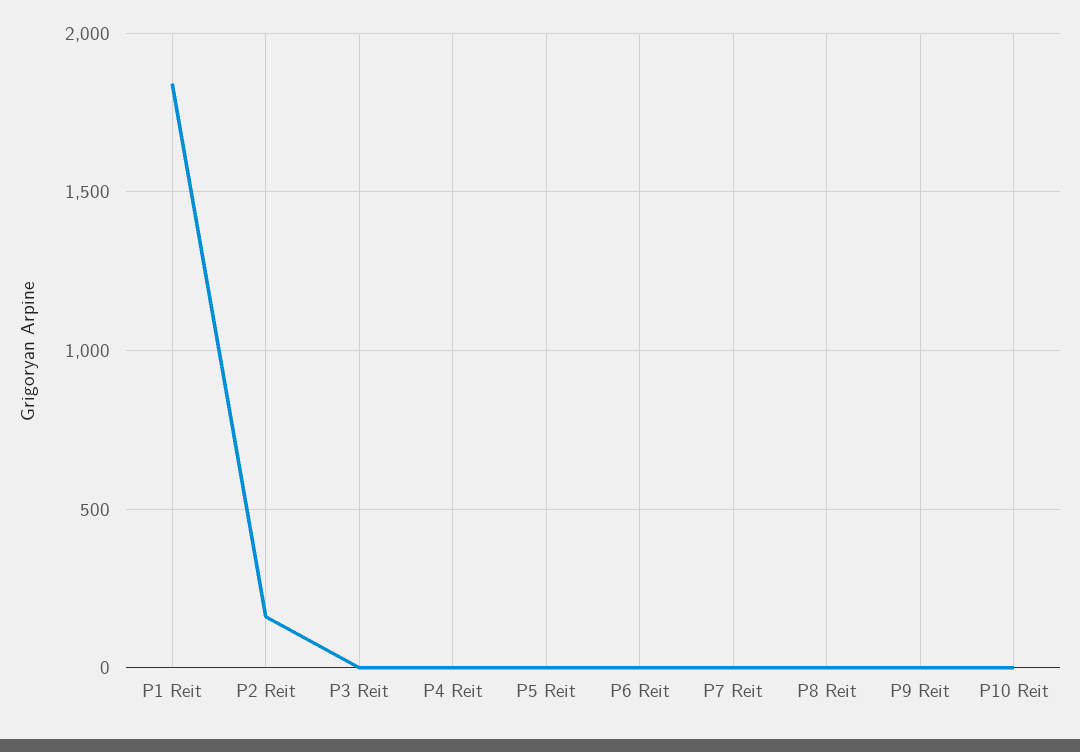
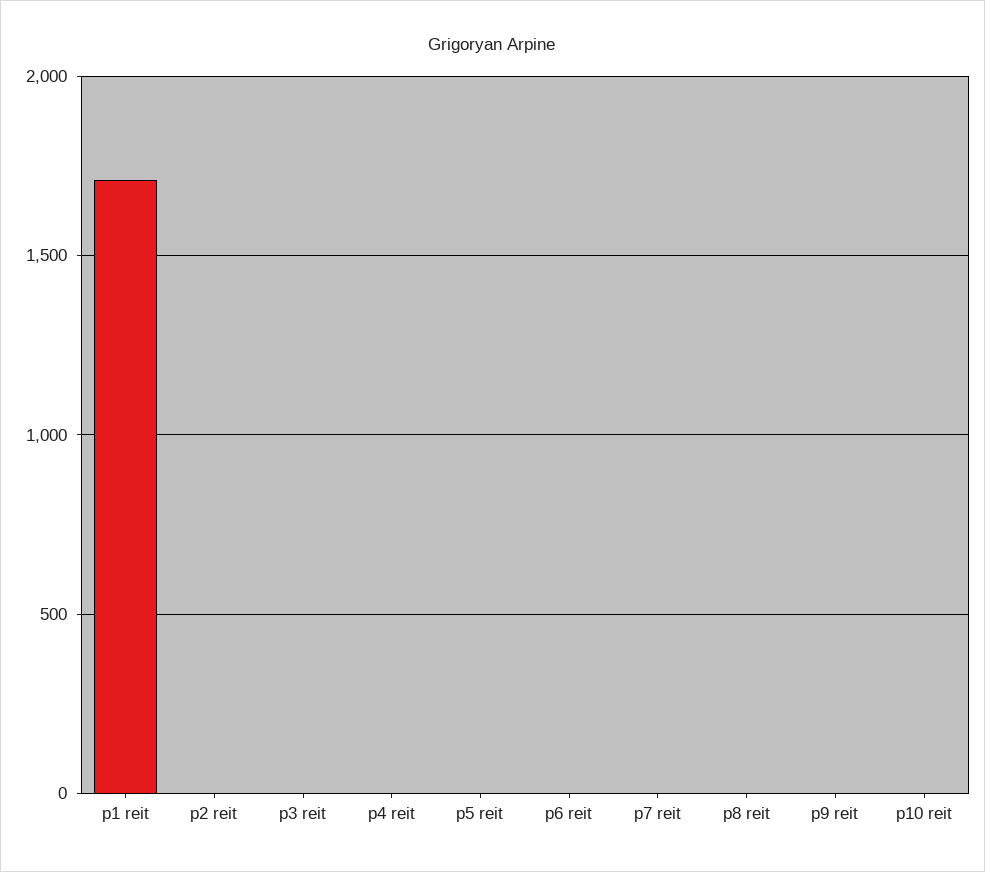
P1 Reit: 1850 -> 1700
P2 Reit: 150 -> 0

